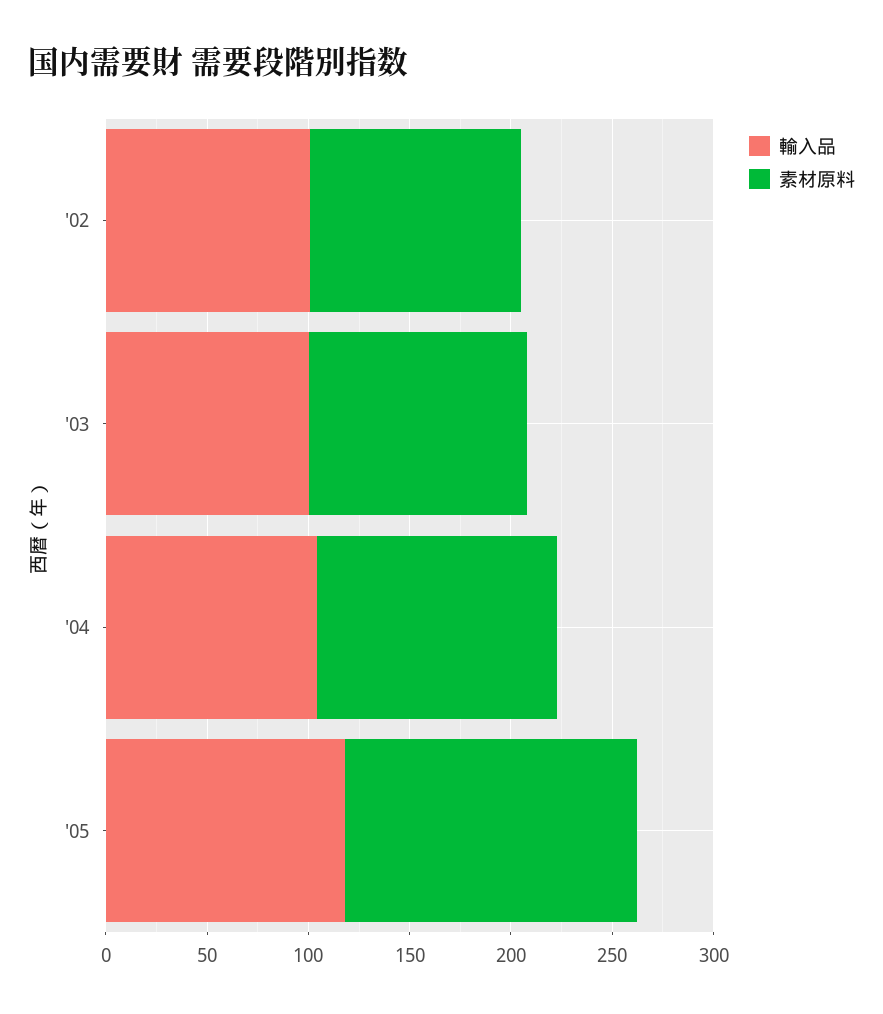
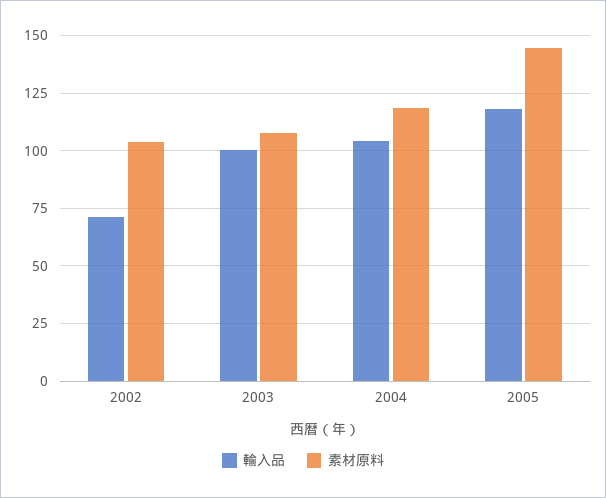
輸入品, '02: 100 -> 70

